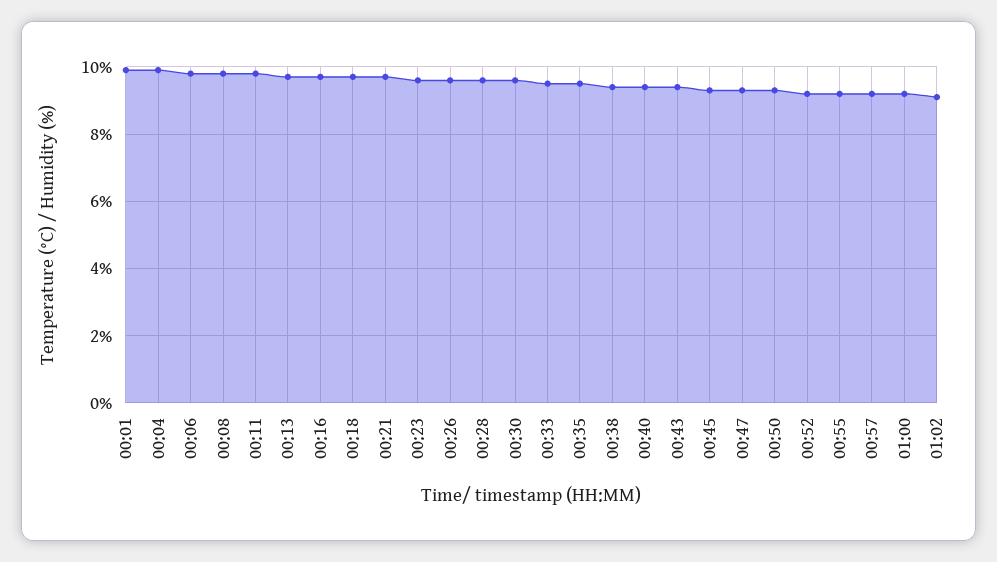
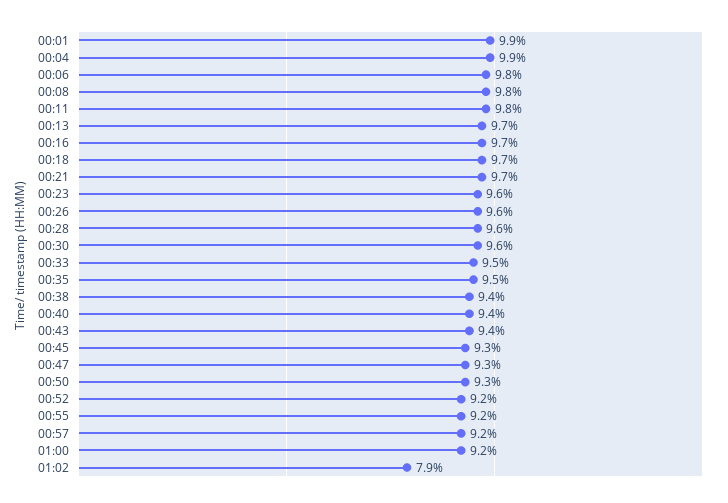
01:02: 9 -> 7.9

